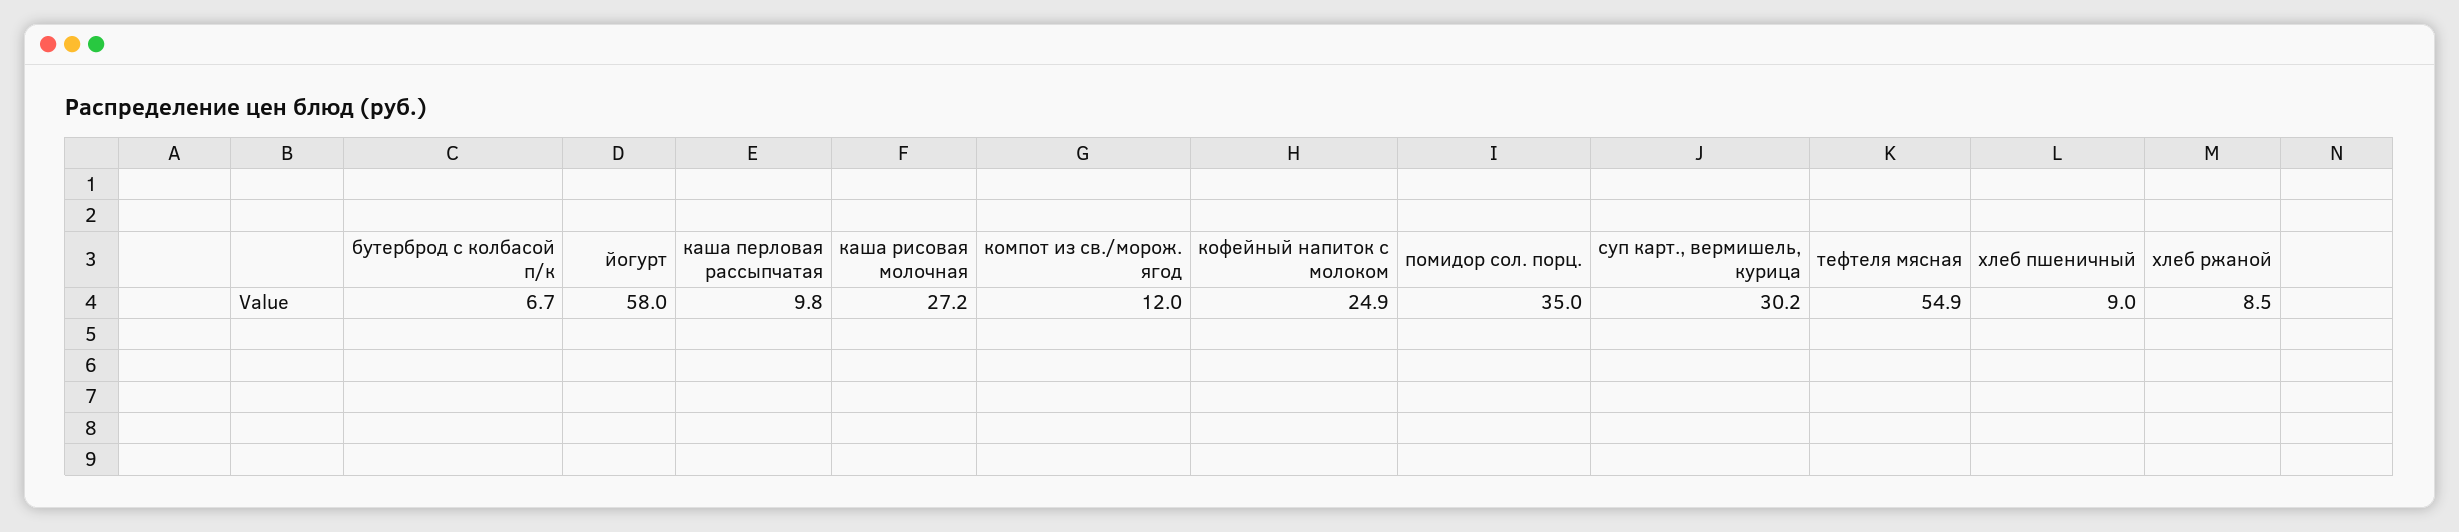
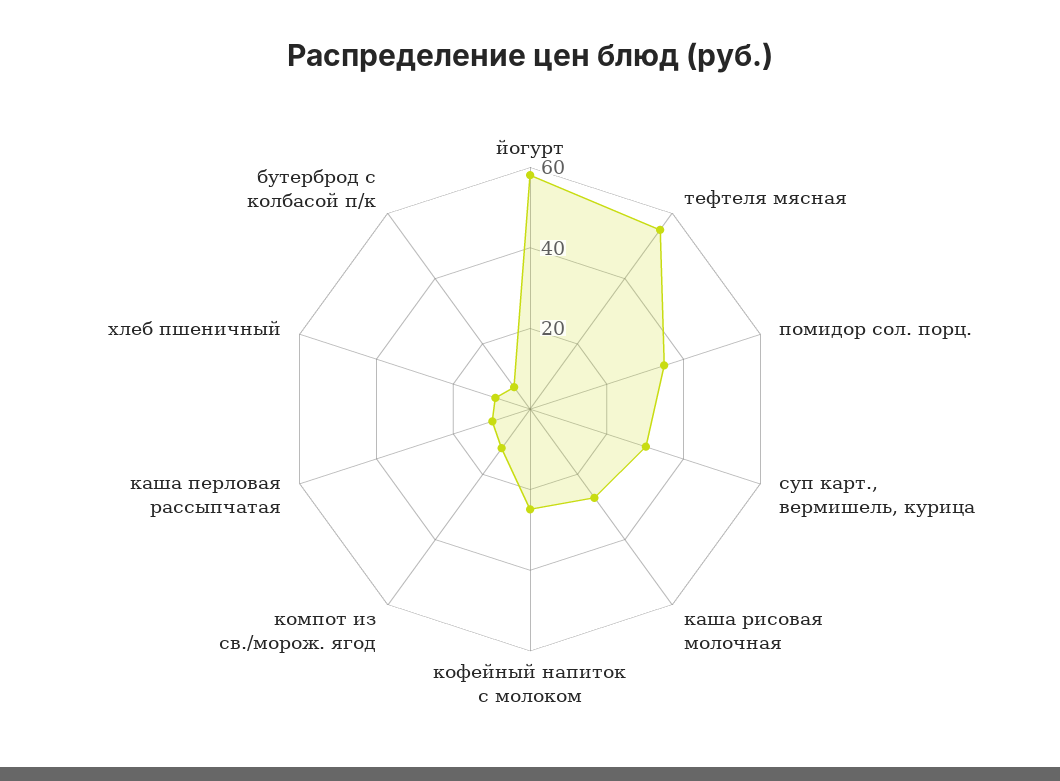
хлеб ржаной: 8.5 -> none

